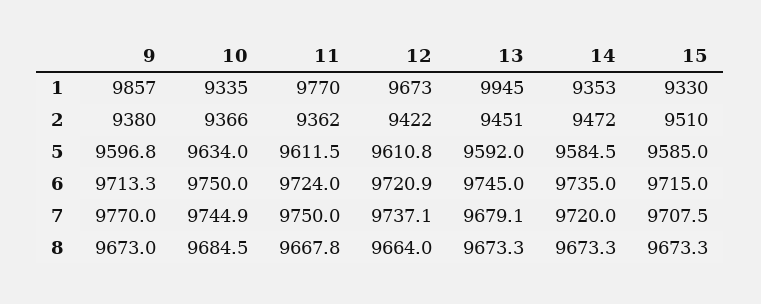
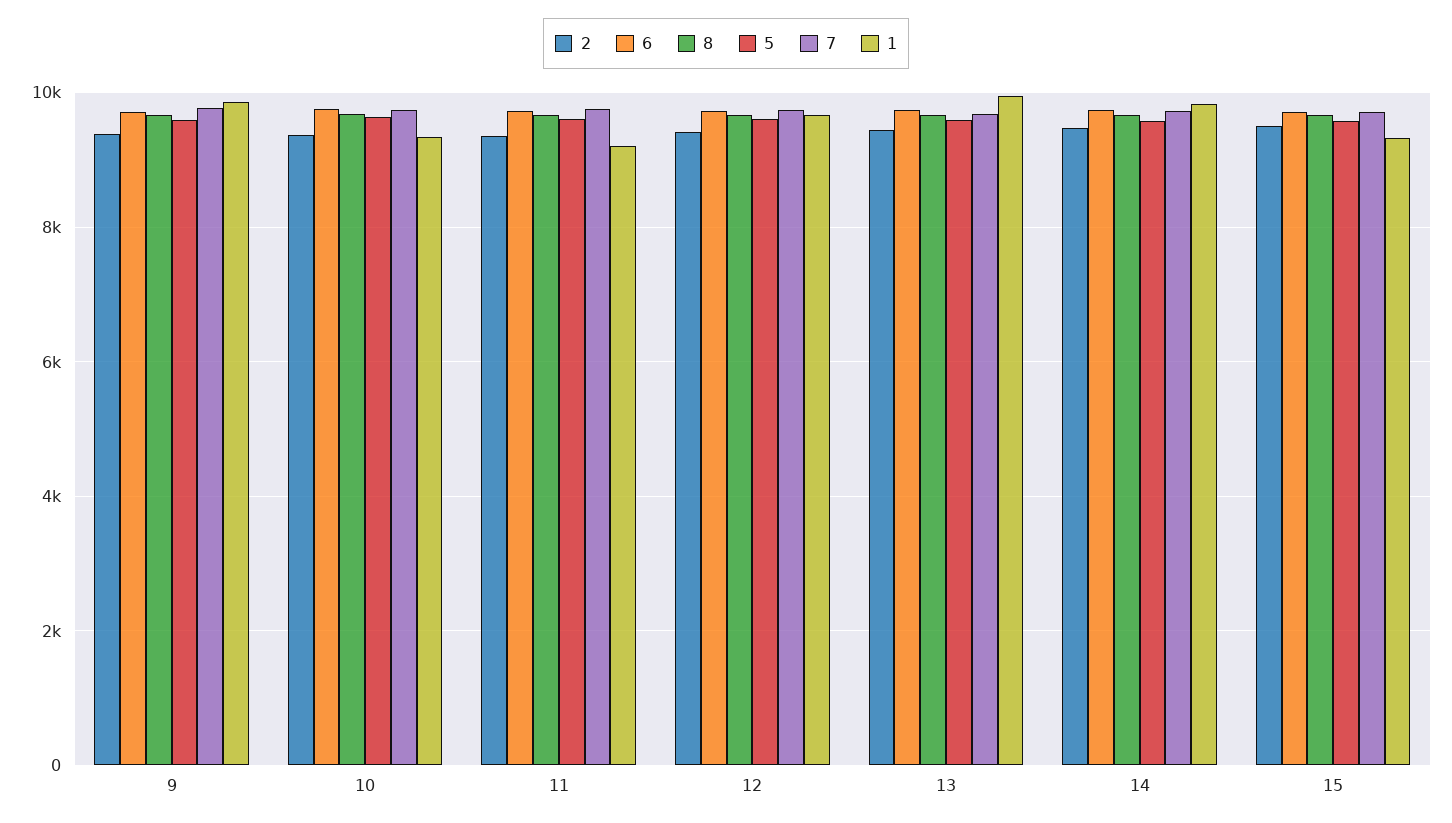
1, 11: 9770 -> 9200
1, 14: 9353 -> 9800

